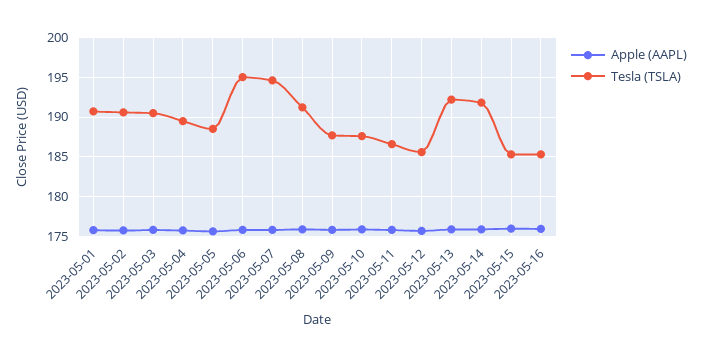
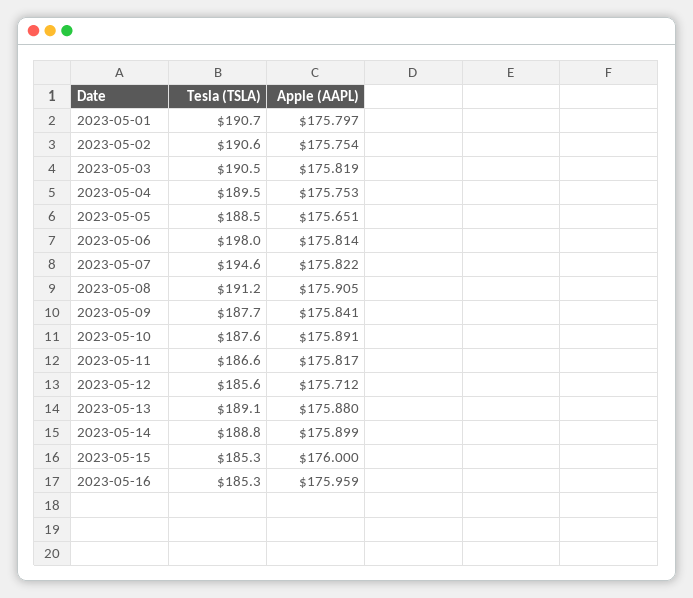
Tesla (TSLA), 2023-05-06: 195 -> 198
Tesla (TSLA), 2023-05-13: 192 -> 189.1
Tesla (TSLA), 2023-05-14: 192 -> 188.8

